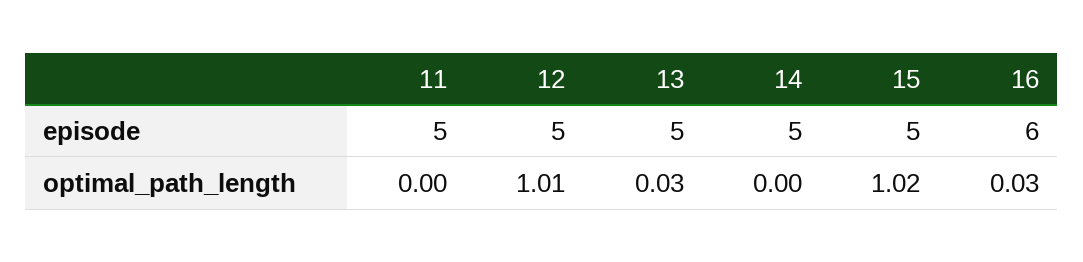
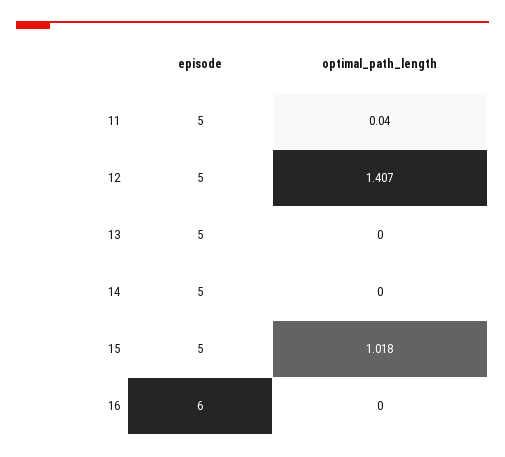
11, optimal_path_length: 0 -> 0.04
12, optimal_path_length: 1.01 -> 1.407
13, optimal_path_length: 0.03 -> 0
16, optimal_path_length: 0.03 -> 0

